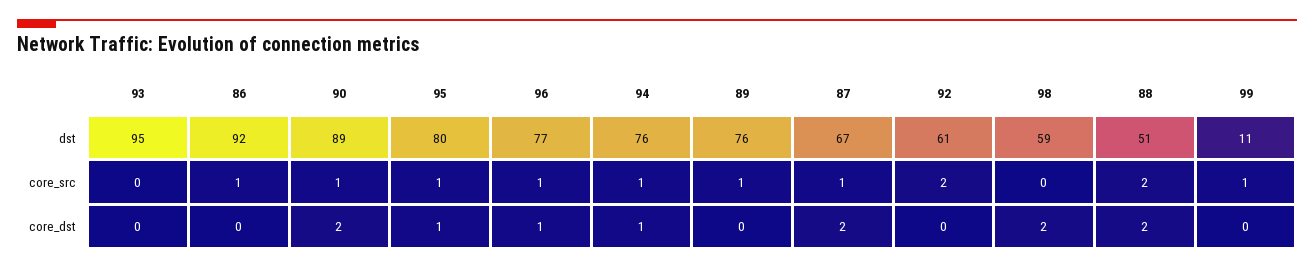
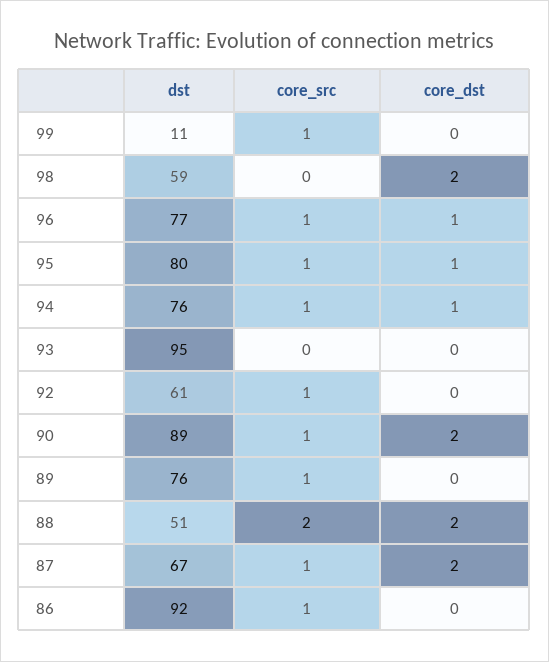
92, core_src: 2 -> 1

